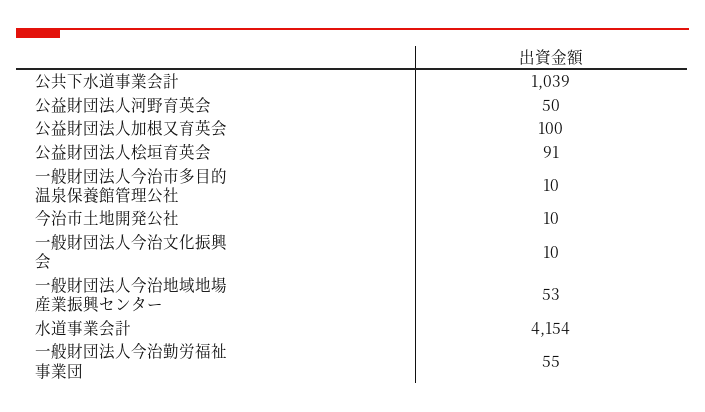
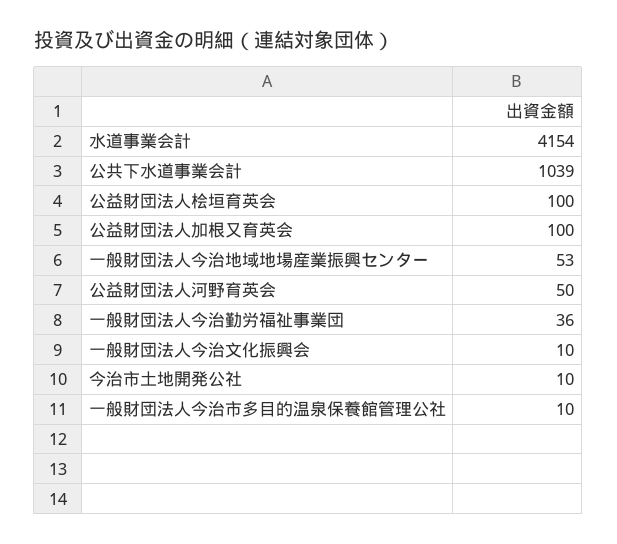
公益財団法人桧垣育英会: 91 -> 100
一般財団法人今治勤労福祉事業団: 55 -> 36

